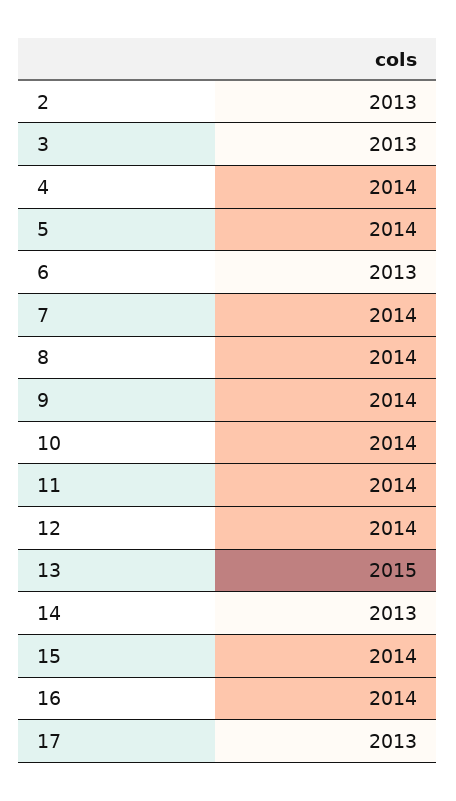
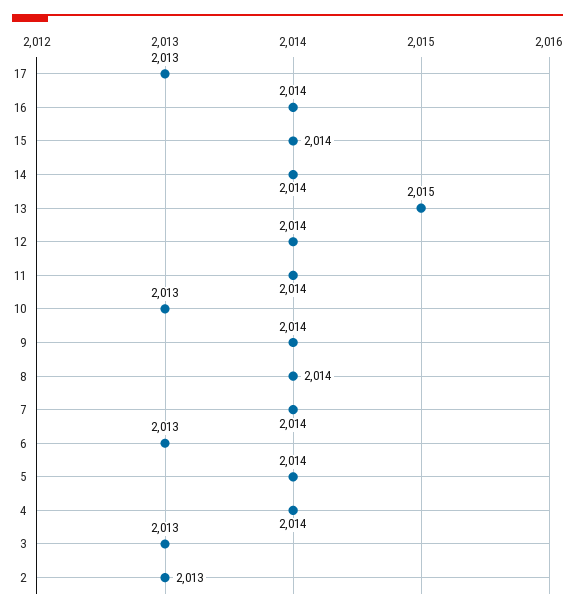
10: 2014 -> 2013
14: 2013 -> 2014

